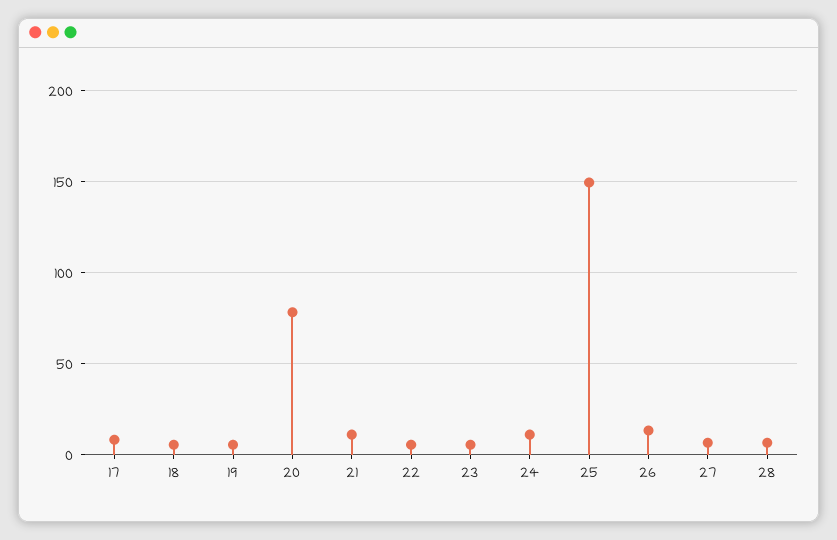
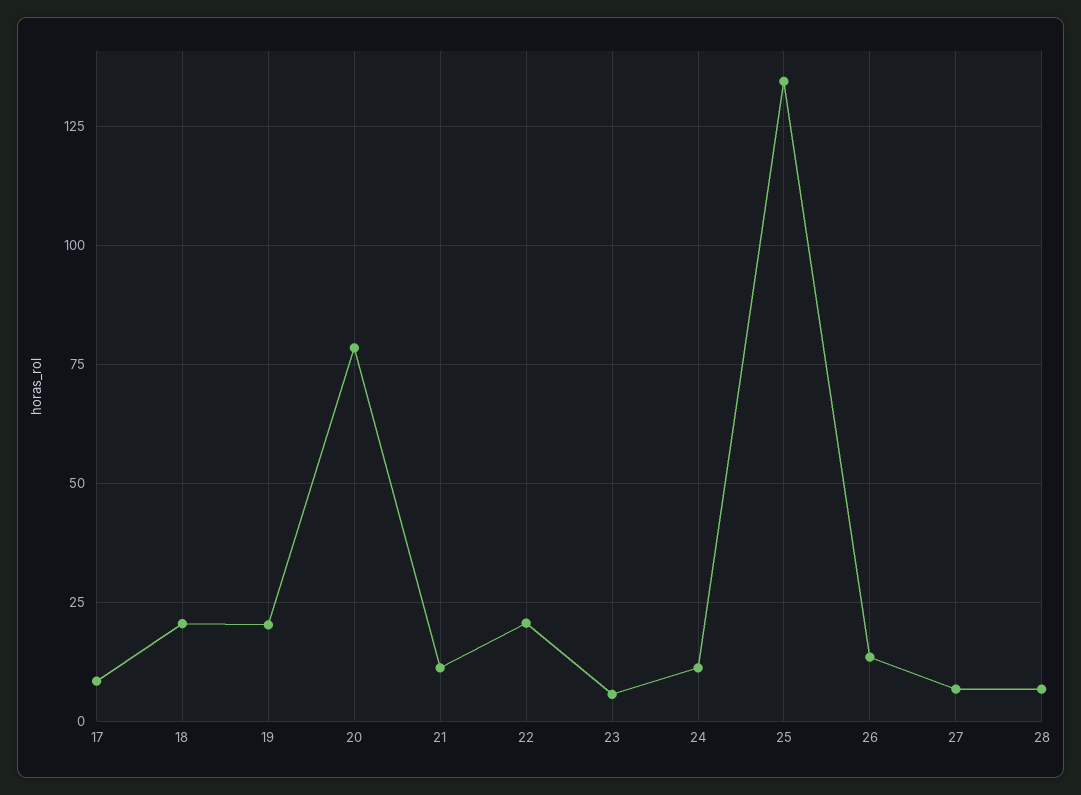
18: 5 -> 20
19: 5 -> 20
22: 5 -> 20
25: 150 -> 135

